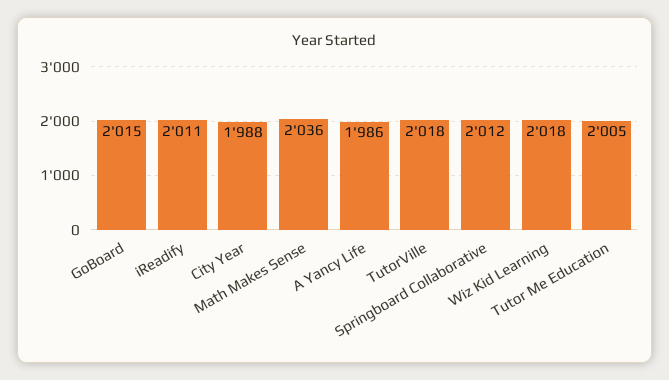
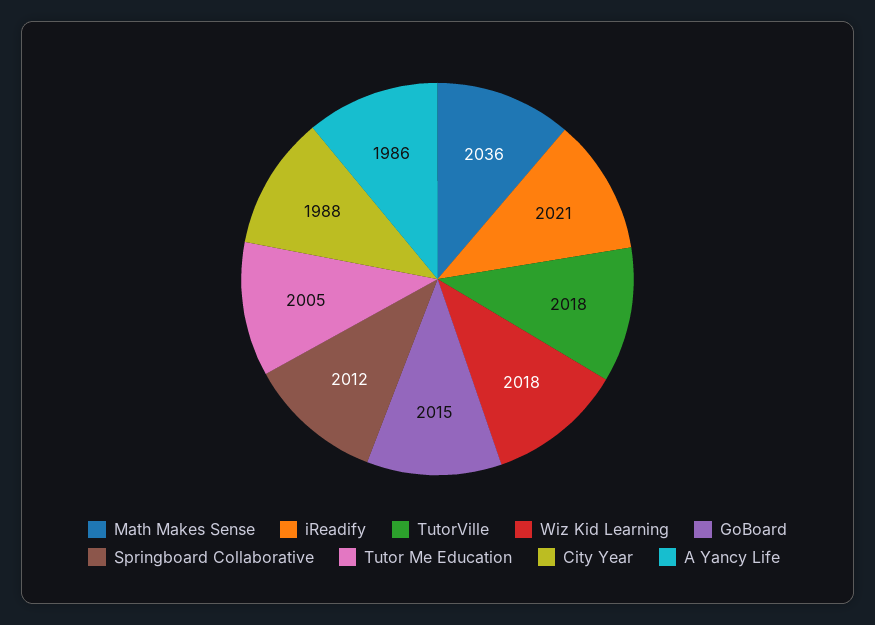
iReadify: 2011 -> 2021

